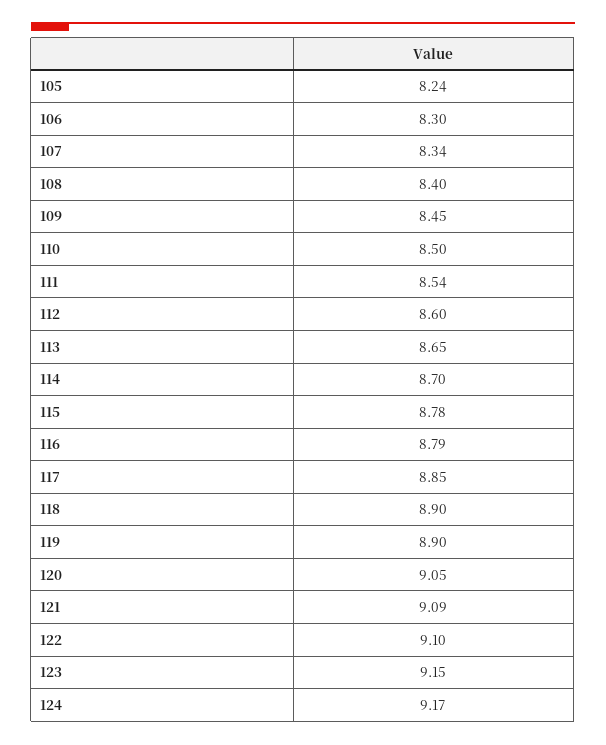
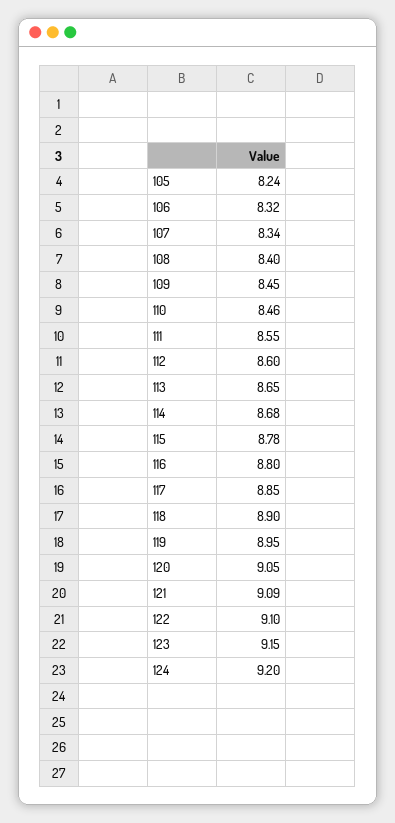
106: 8.3 -> 8.32
110: 8.5 -> 8.46
111: 8.54 -> 8.55
114: 8.7 -> 8.68
116: 8.79 -> 8.8
119: 8.9 -> 8.95
124: 9.17 -> 9.2

